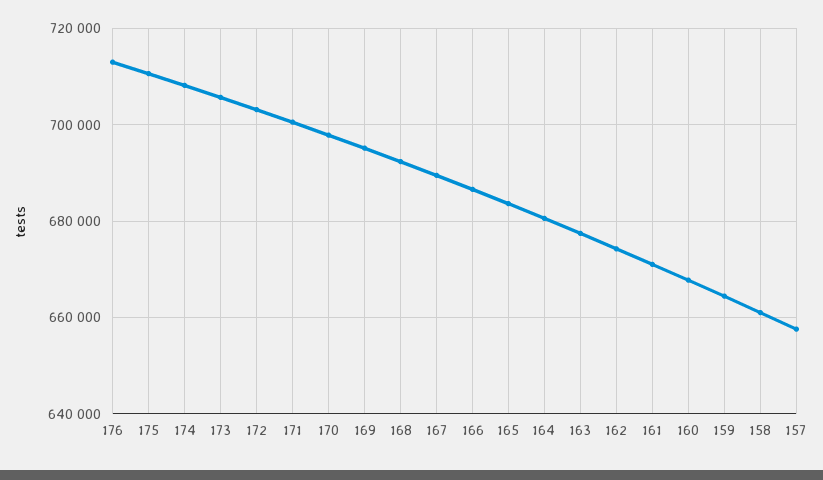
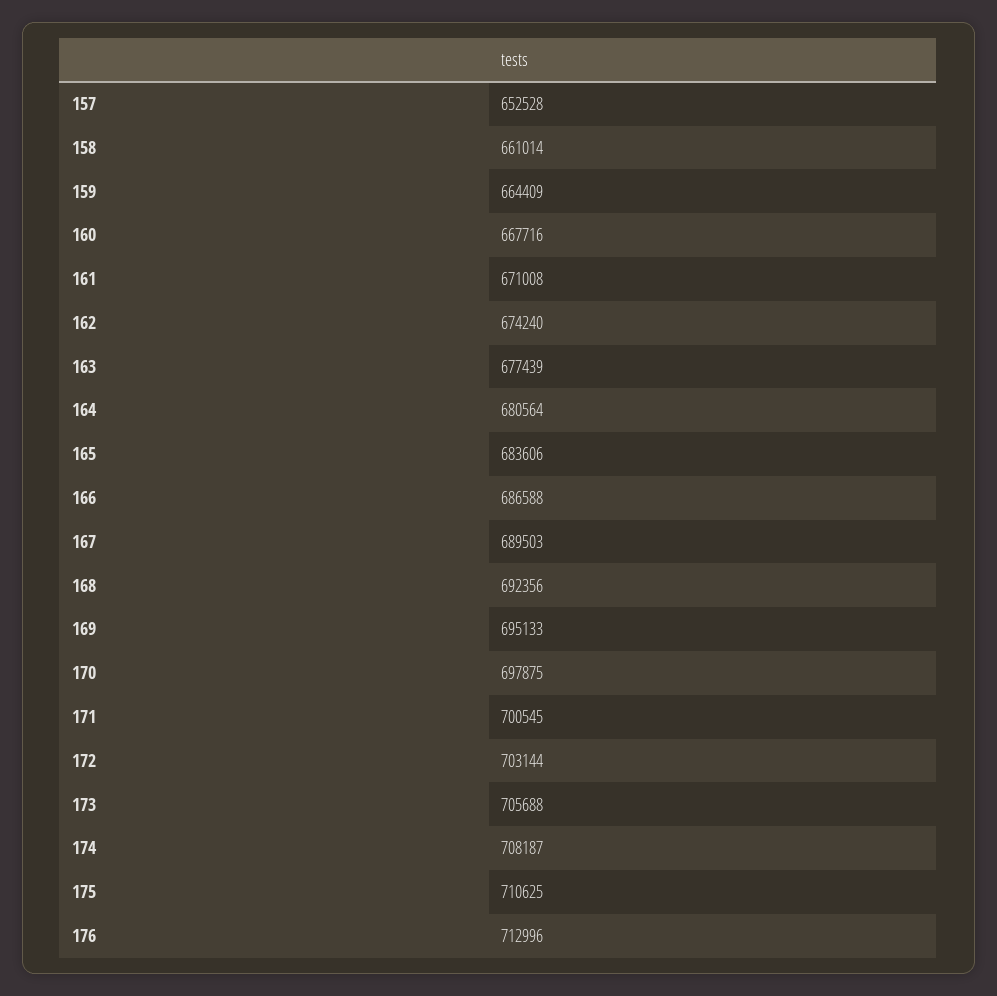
157: 658000 -> 652528

